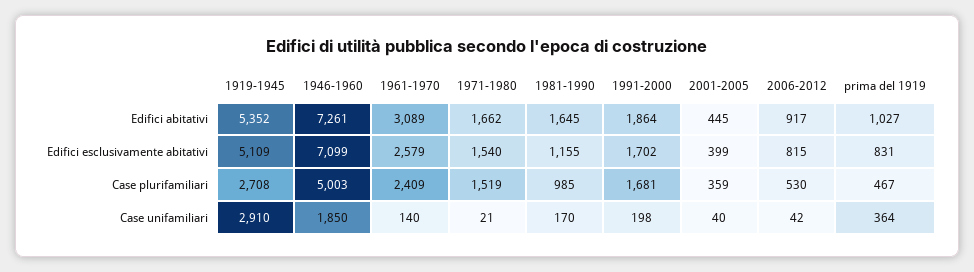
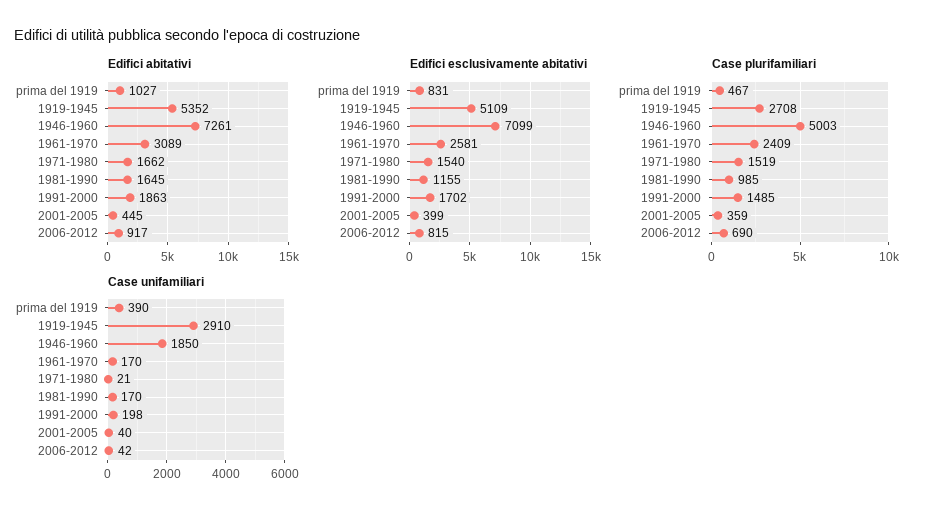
Edifici abitativi, 1991-2000: 1864 -> 1863
Edifici esclusivamente abitativi, 1961-1970: 2579 -> 2581
Case plurifamiliari, 1991-2000: 1681 -> 1485
Case plurifamiliari, 2006-2012: 530 -> 690
Case unifamiliari, 1961-1970: 140 -> 170
Case unifamiliari, prima del 1919: 364 -> 390

